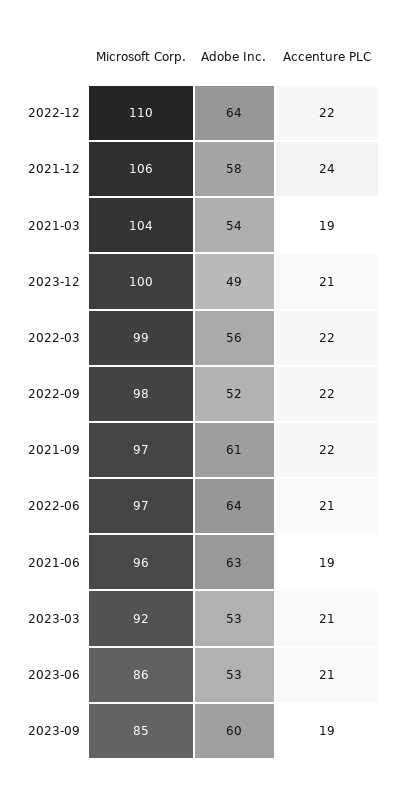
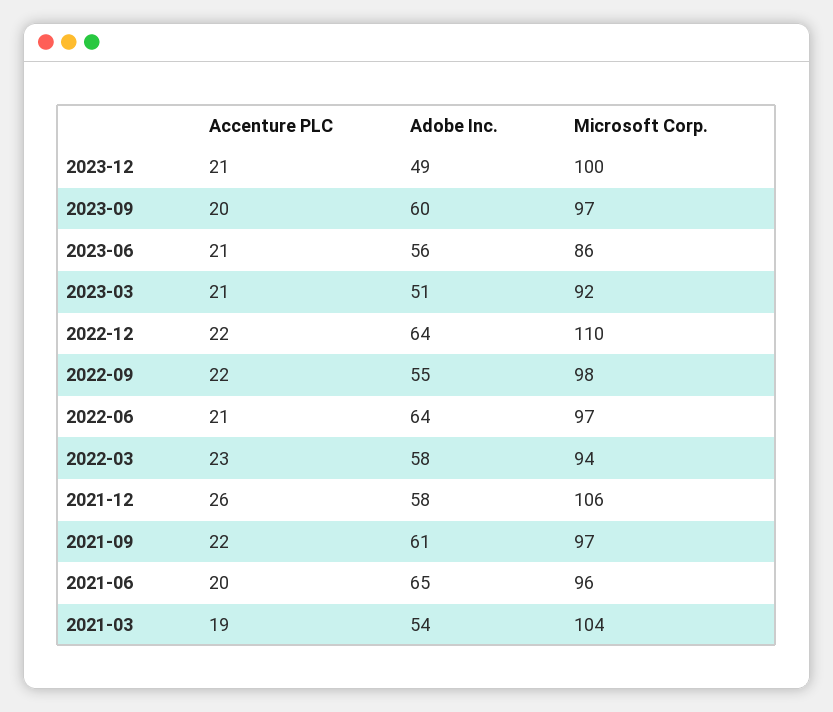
Accenture PLC, 2021-12: 24 -> 26
Microsoft Corp., 2022-03: 99 -> 94
Adobe Inc., 2022-03: 56 -> 58
Accenture PLC, 2022-03: 22 -> 23
Adobe Inc., 2022-09: 52 -> 55
Adobe Inc., 2021-06: 63 -> 65
Accenture PLC, 2021-06: 19 -> 20
Adobe Inc., 2023-03: 53 -> 51
Adobe Inc., 2023-06: 53 -> 56
Microsoft Corp., 2023-09: 85 -> 97
Accenture PLC, 2023-09: 19 -> 20

